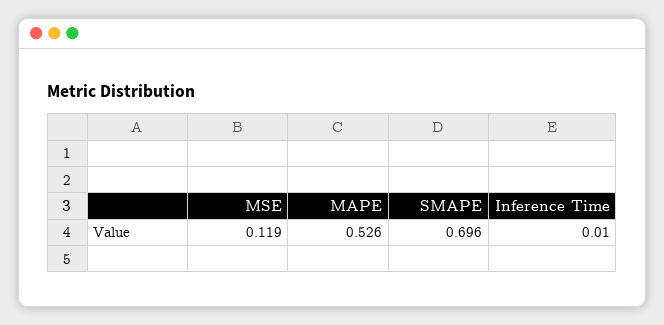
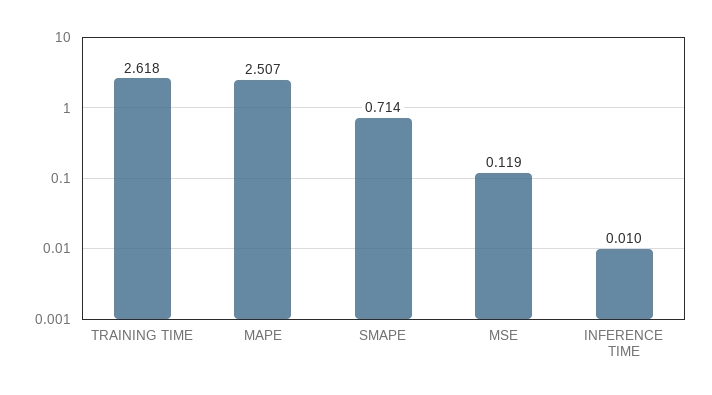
MAPE: 0.526 -> 2.507
SMAPE: 0.696 -> 0.714
TRAINING TIME: none -> 2.618

